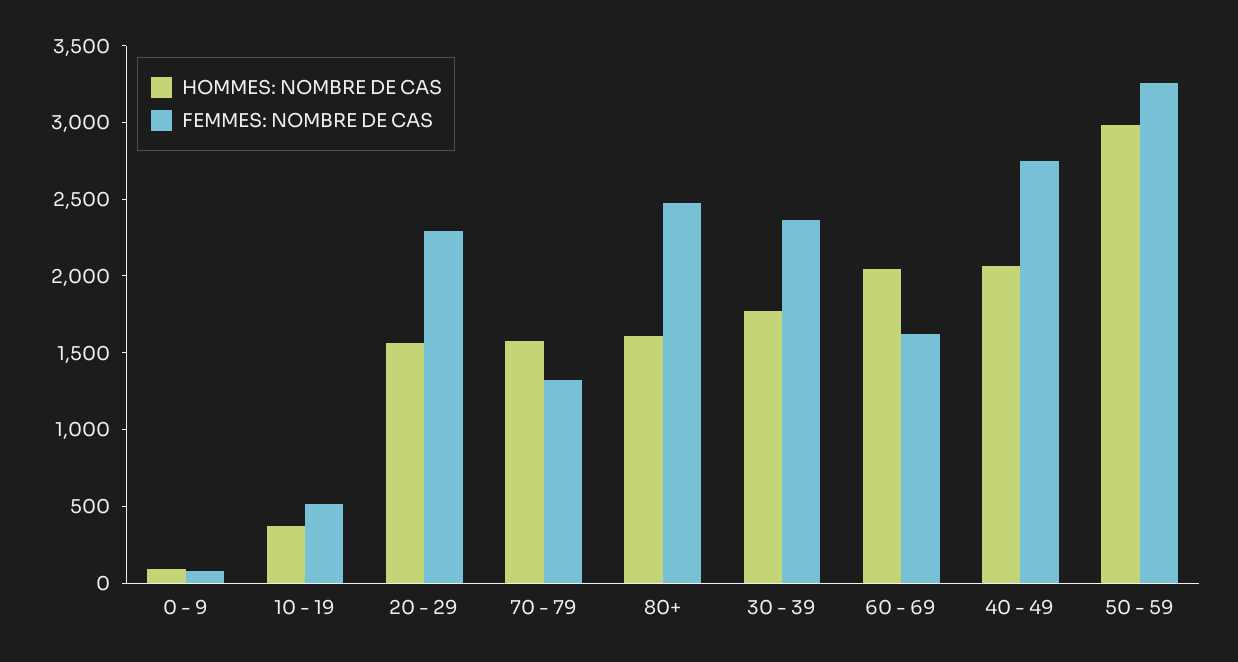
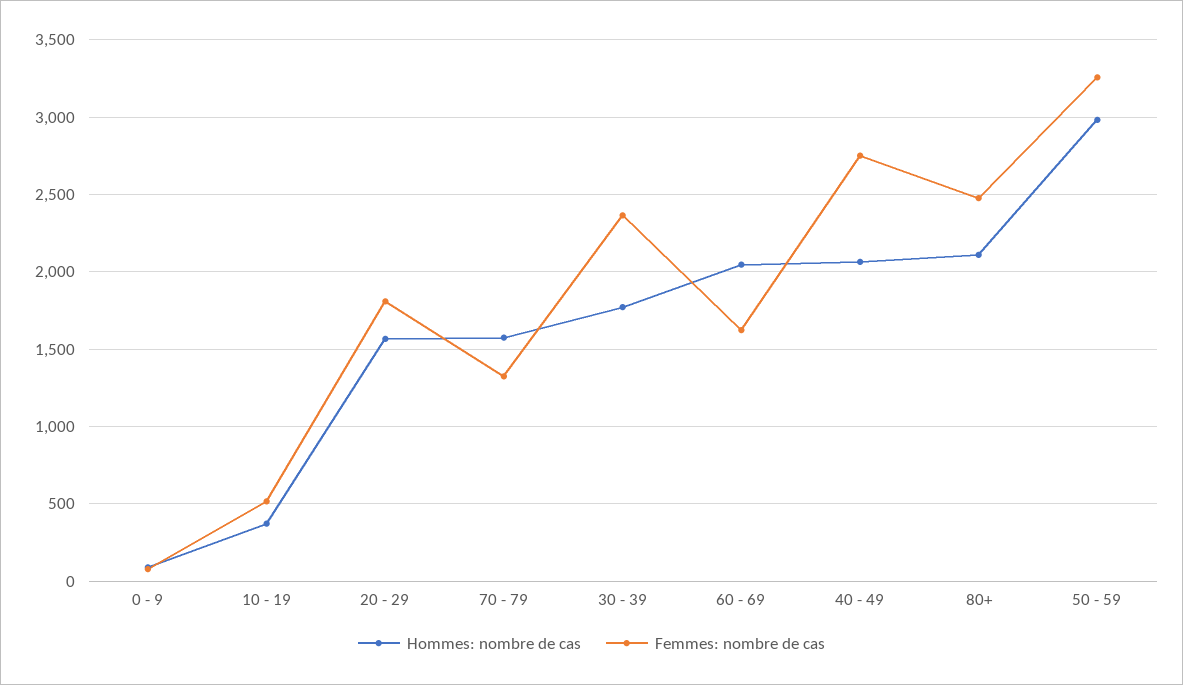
FEMMES: NOMBRE DE CAS, 20 - 29: 2300 -> 1800
HOMMES: NOMBRE DE CAS, 80+: 1600 -> 2100

